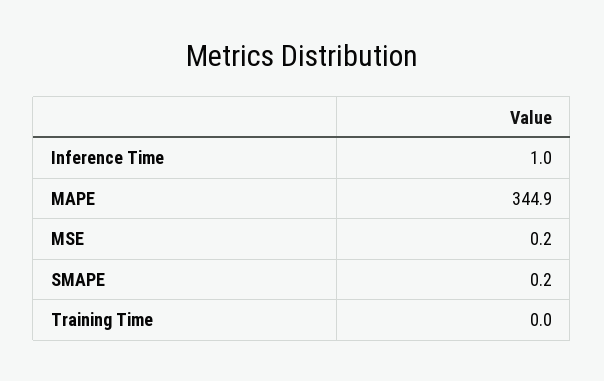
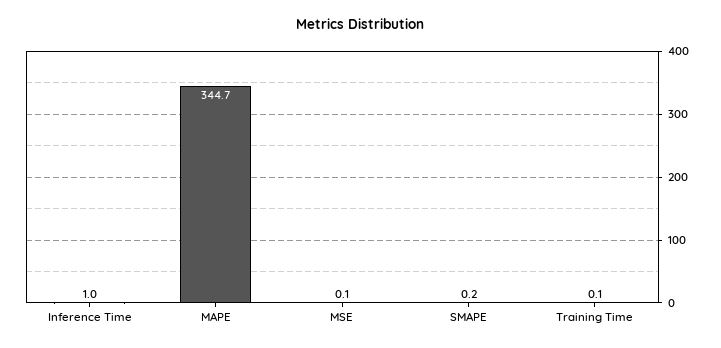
MAPE: 344.9 -> 344.7
MSE: 0.2 -> 0.1
Training Time: 0 -> 0.1

